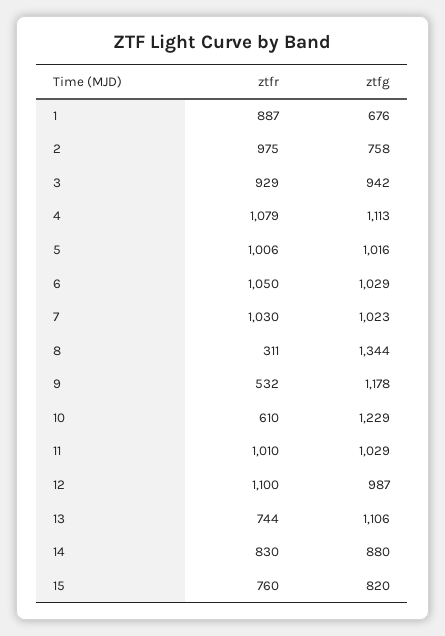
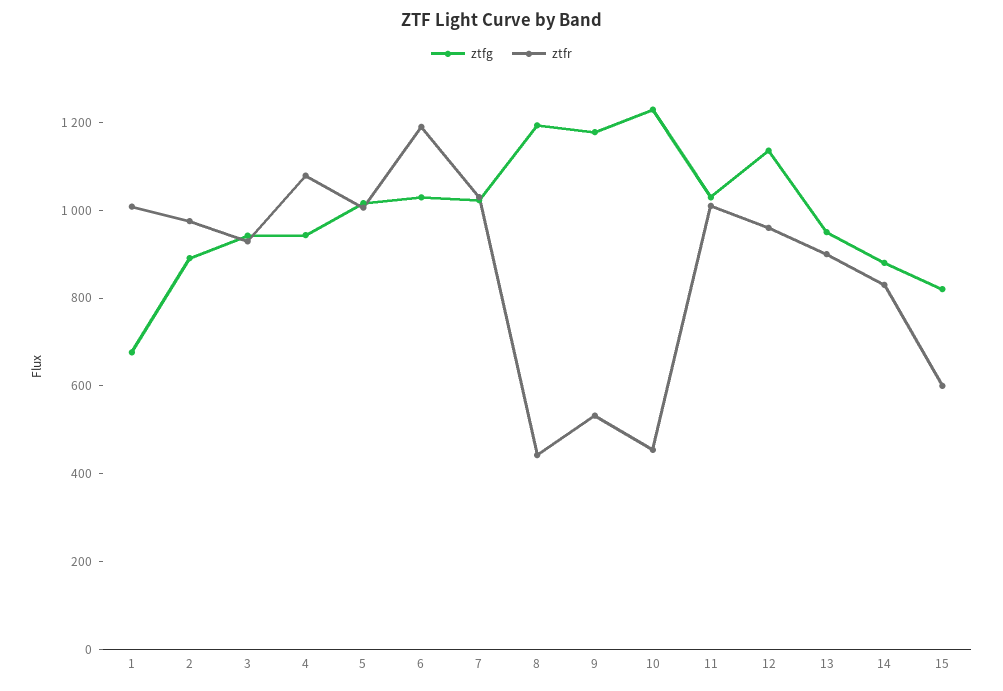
ztfr, 1: 887 -> 1000
ztfg, 2: 758 -> 900
ztfg, 4: 1113 -> 950
ztfr, 6: 1050 -> 1200
ztfr, 8: 311 -> 450
ztfg, 8: 1344 -> 1200
ztfr, 10: 610 -> 450
ztfr, 12: 1100 -> 950
ztfg, 12: 987 -> 1150
ztfr, 13: 744 -> 900
ztfg, 13: 1106 -> 950
ztfr, 15: 760 -> 600

